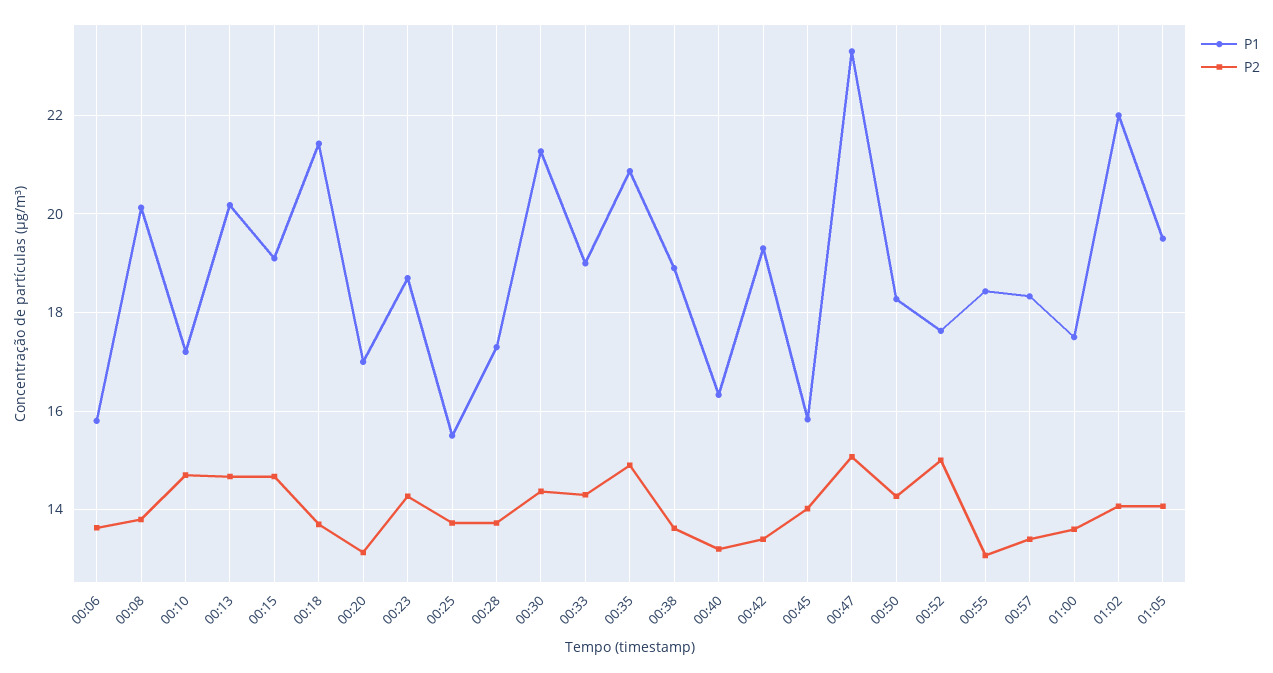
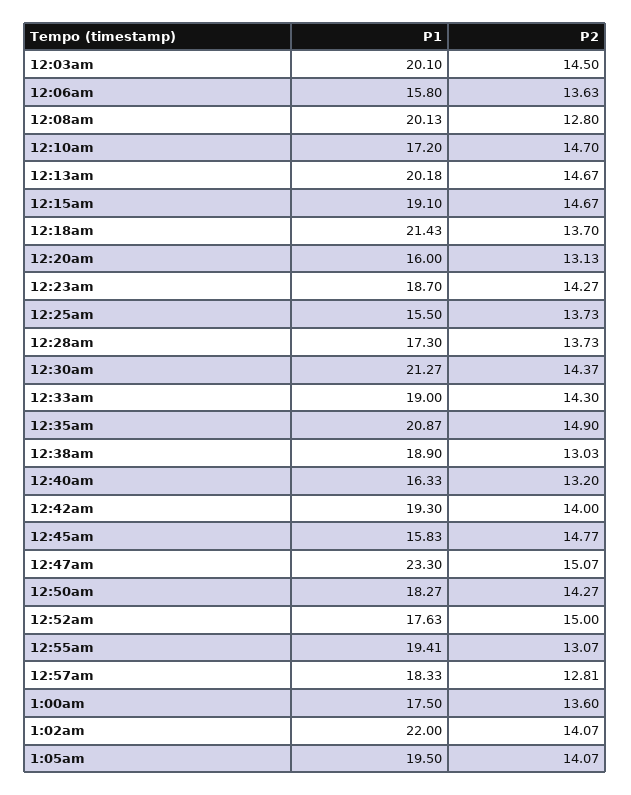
P2, 00:08: 13.8 -> 12.8
P1, 00:20: 17 -> 16
P2, 00:38: 13.6 -> 13.03
P2, 00:42: 13.4 -> 14
P2, 00:45: 14 -> 14.77
P1, 00:55: 18.4 -> 19.41
P2, 00:57: 13.4 -> 12.81
P1, 12:03am: none -> 20.1
P2, 12:03am: none -> 14.5

